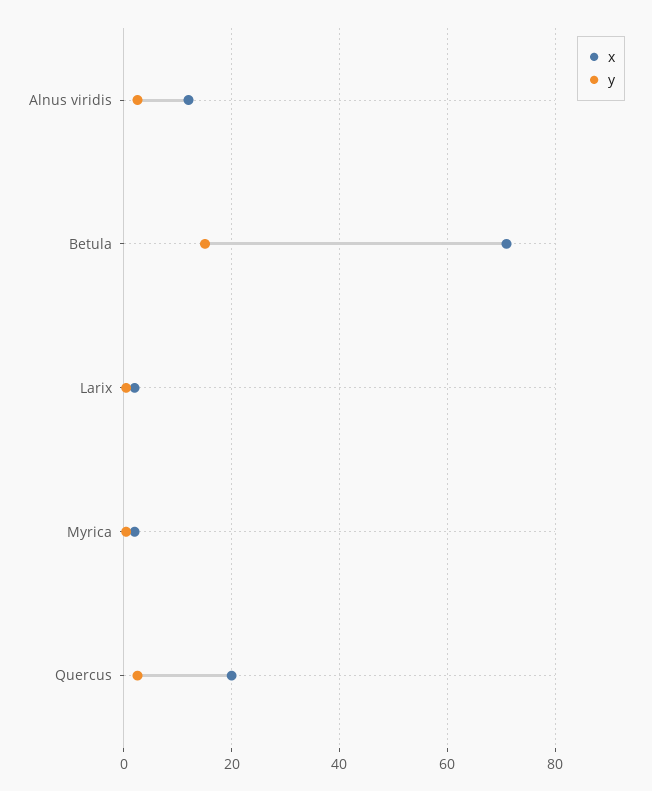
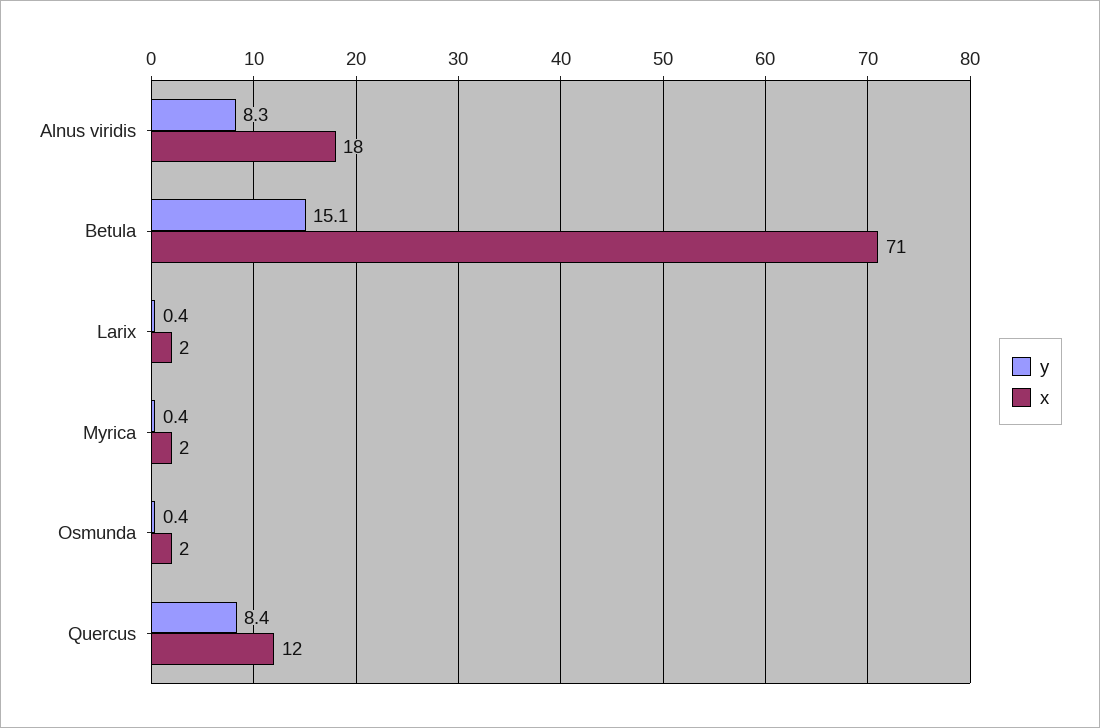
x, Alnus viridis: 12 -> 18
y, Alnus viridis: 2 -> 8.3
x, Quercus: 20 -> 12
y, Quercus: 2 -> 8.4
y, Osmunda: none -> 0.4
x, Osmunda: none -> 2

